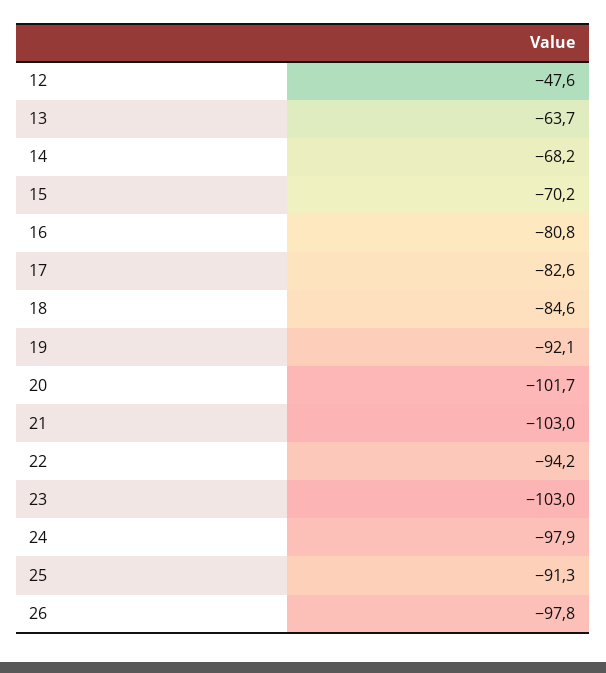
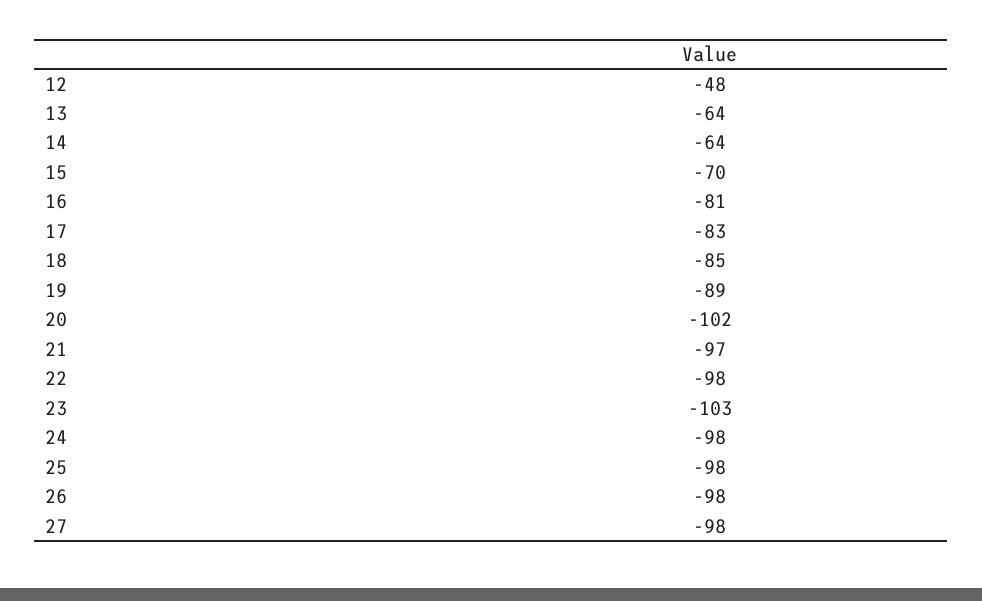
14: -68.2 -> -64
19: -92.1 -> -89
21: -103 -> -97
22: -94.2 -> -98
25: -91.3 -> -98
27: none -> -98

